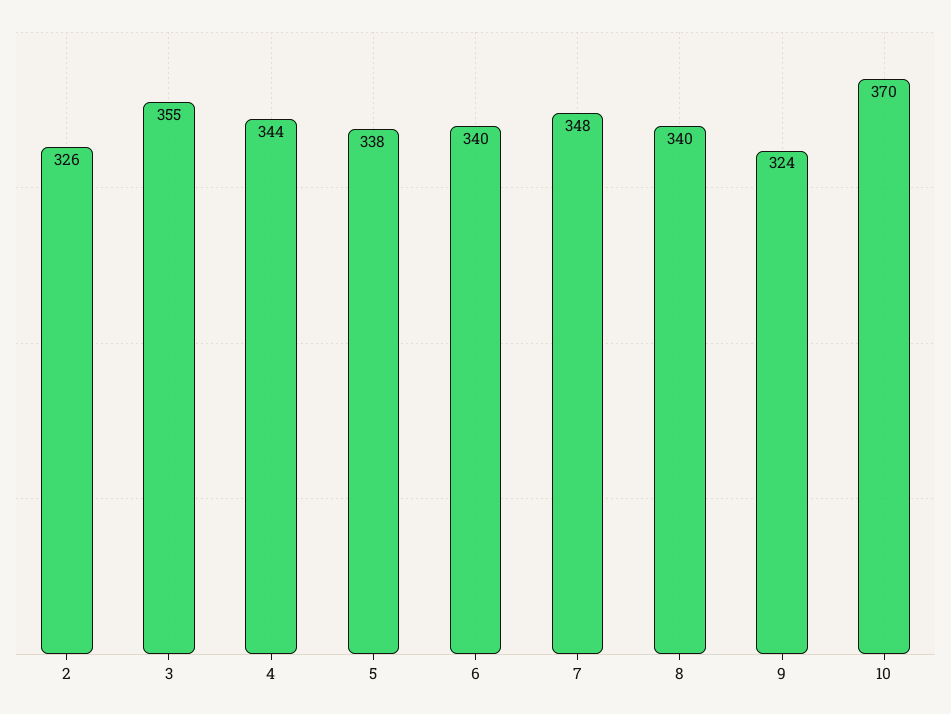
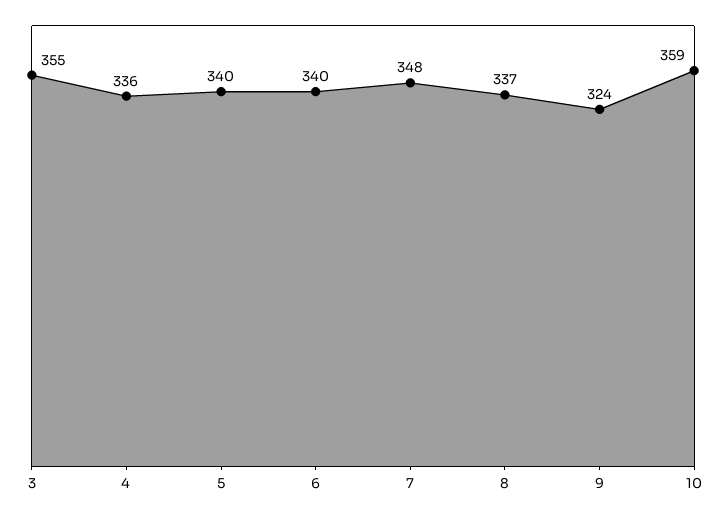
2: 326 -> none
4: 344 -> 336
5: 338 -> 340
8: 340 -> 337
10: 370 -> 359

